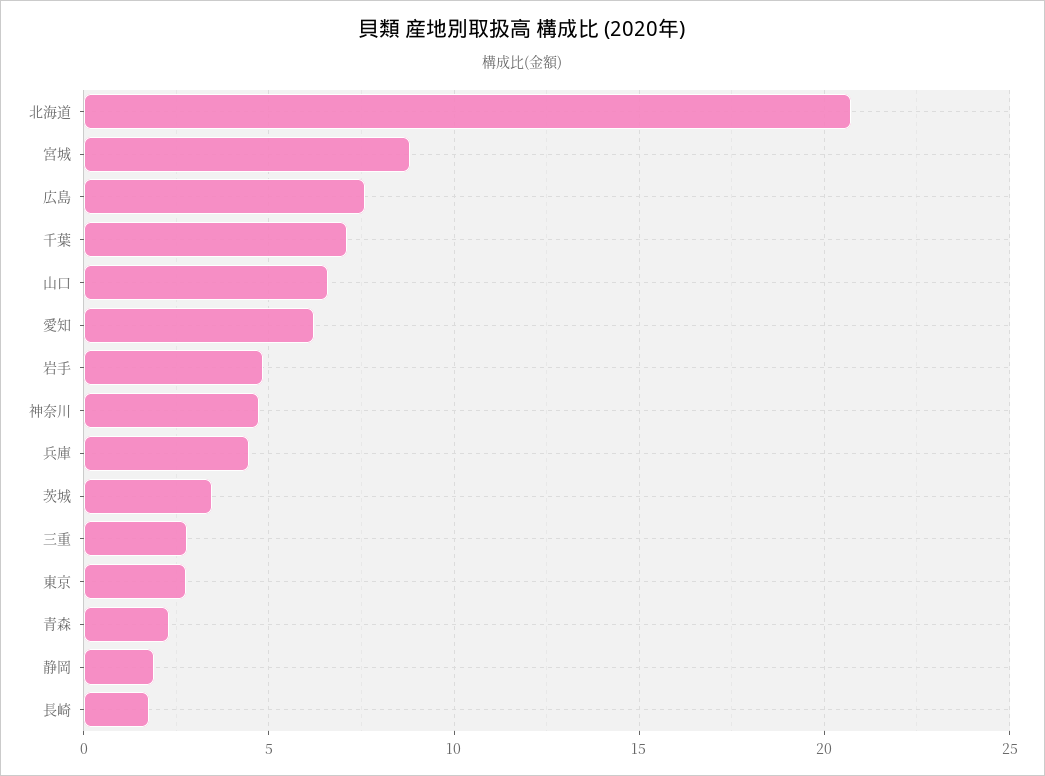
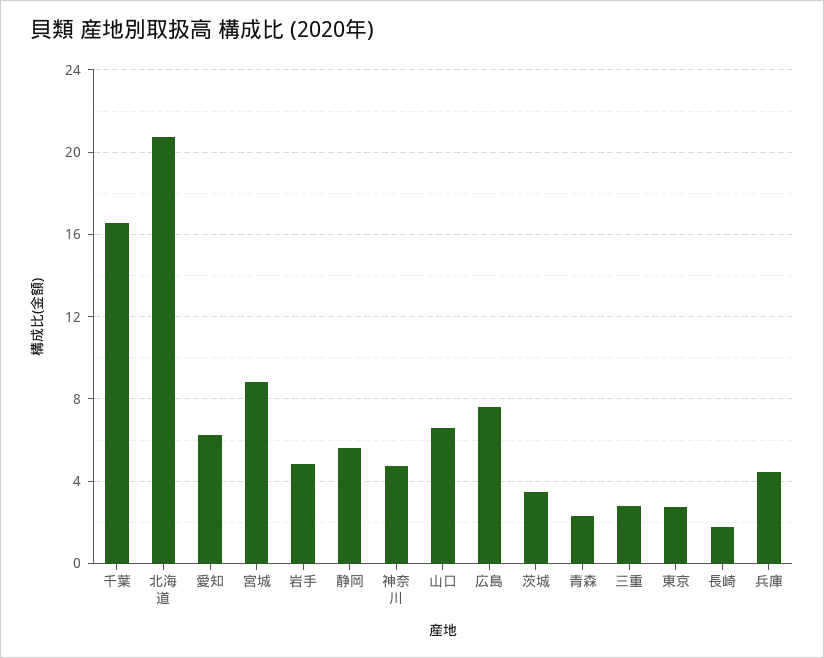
千葉: 7 -> 16.5
静岡: 2 -> 5.5

